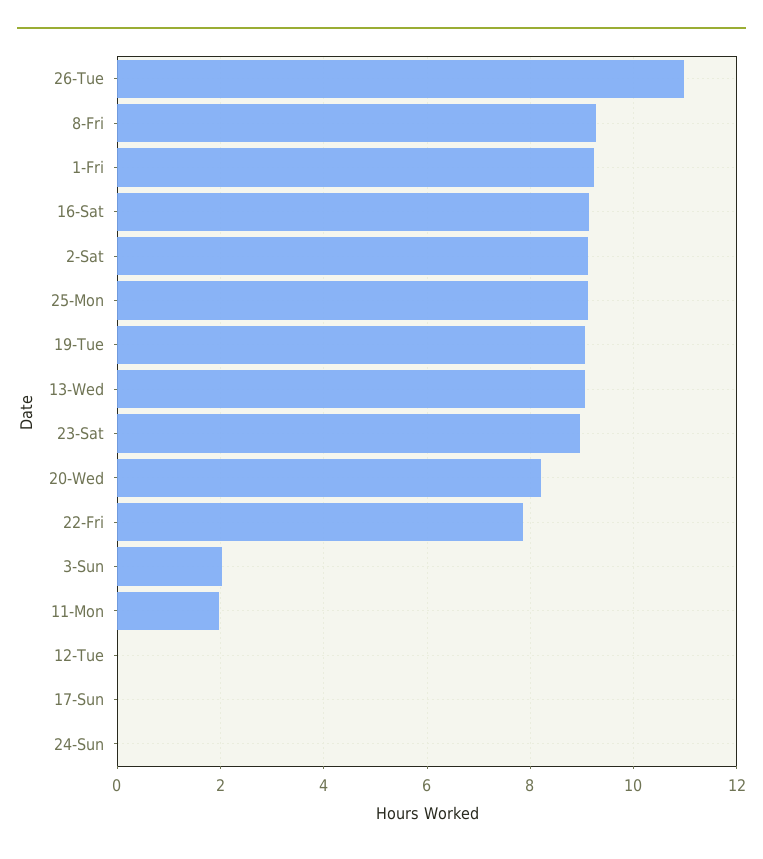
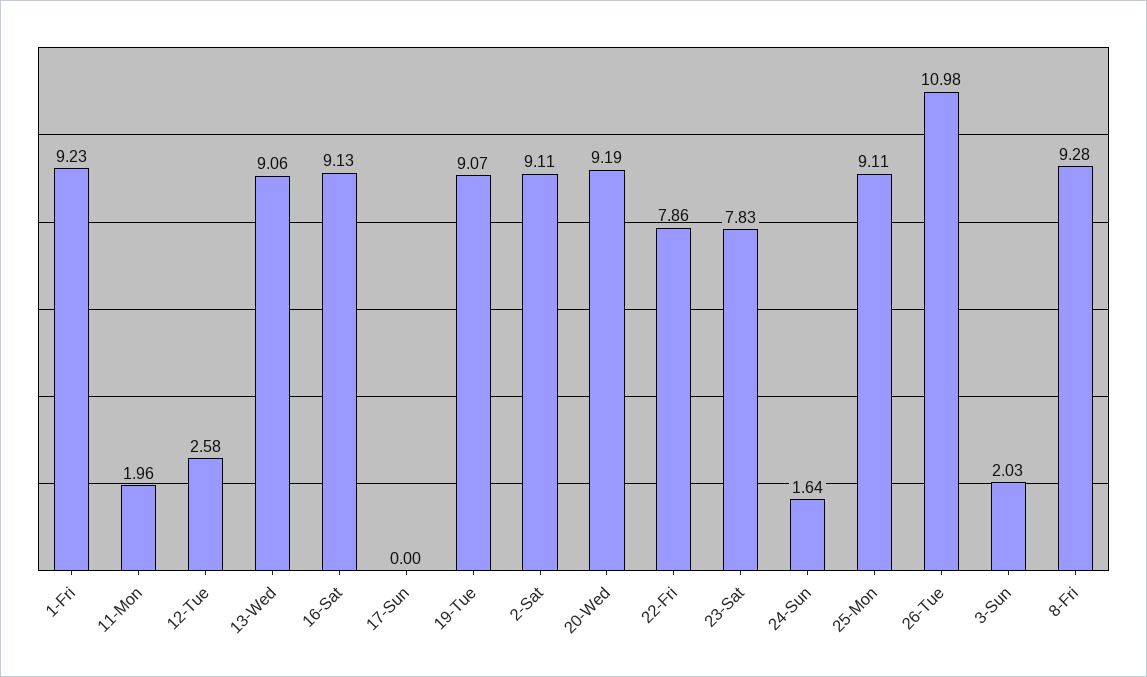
23-Sat: 9 -> 7.83
20-Wed: 8.2 -> 9.19
12-Tue: 0 -> 2.58
24-Sun: 0 -> 1.64

